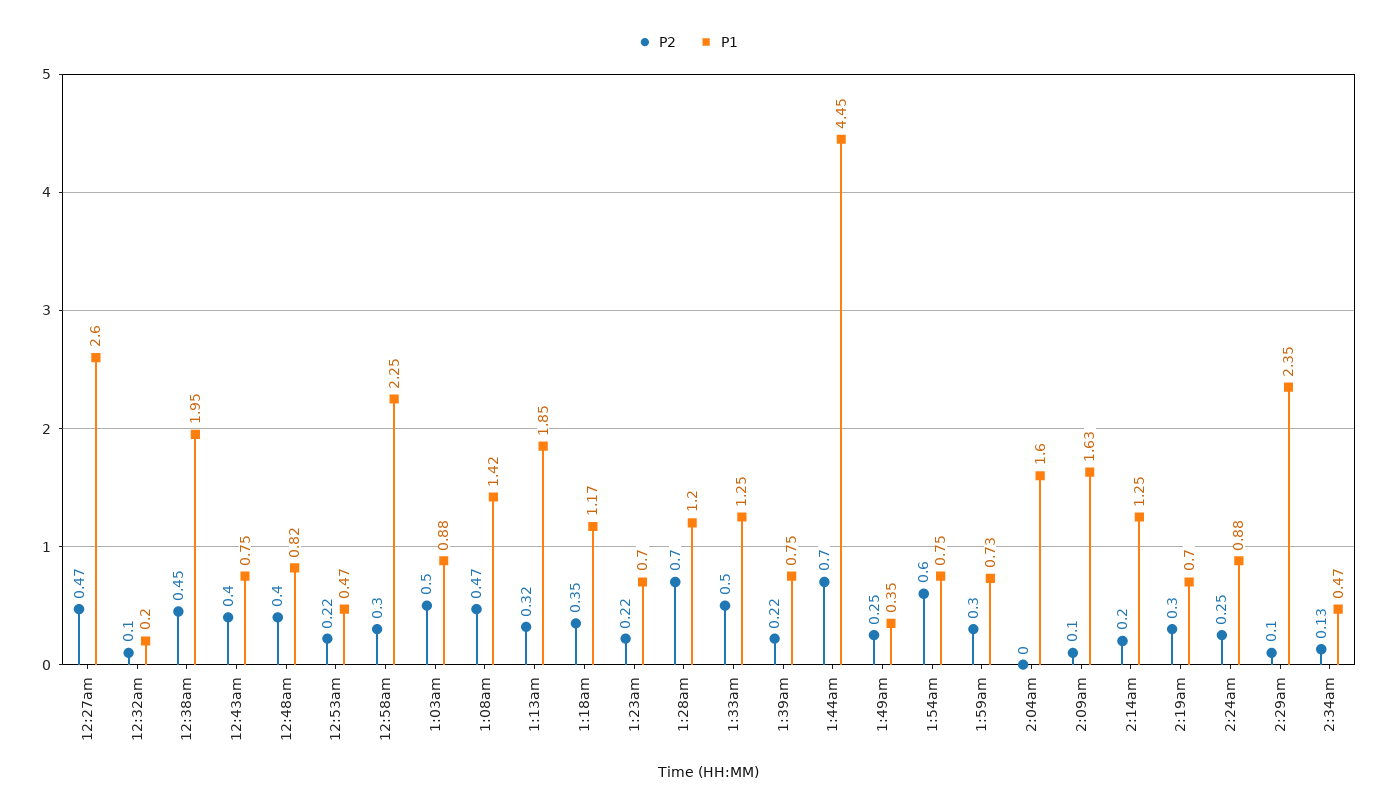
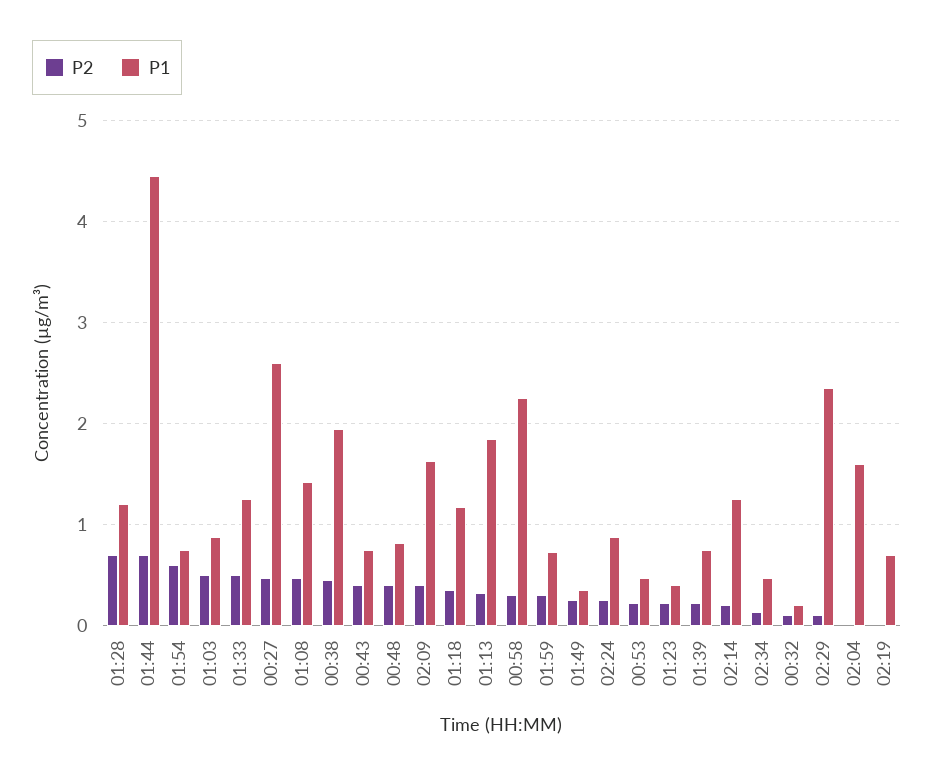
P1, 1:23am: 0.7 -> 0.4
P2, 2:09am: 0.1 -> 0.4
P2, 2:19am: 0.3 -> 0

